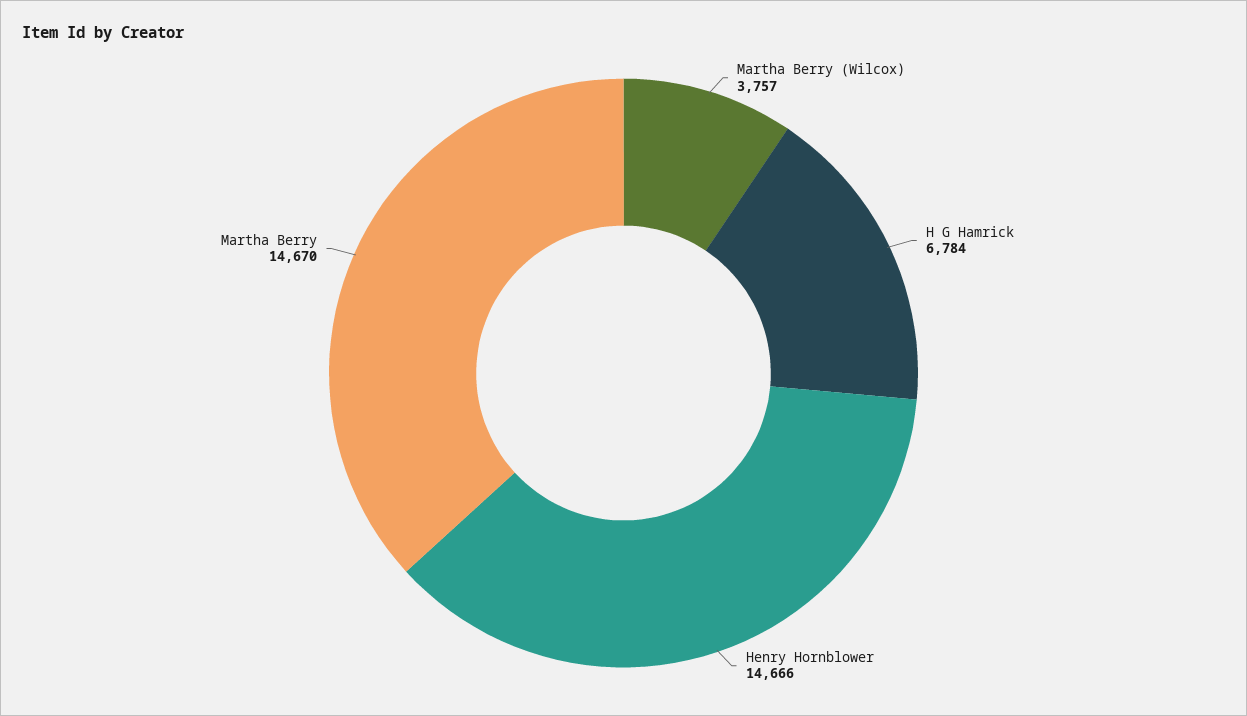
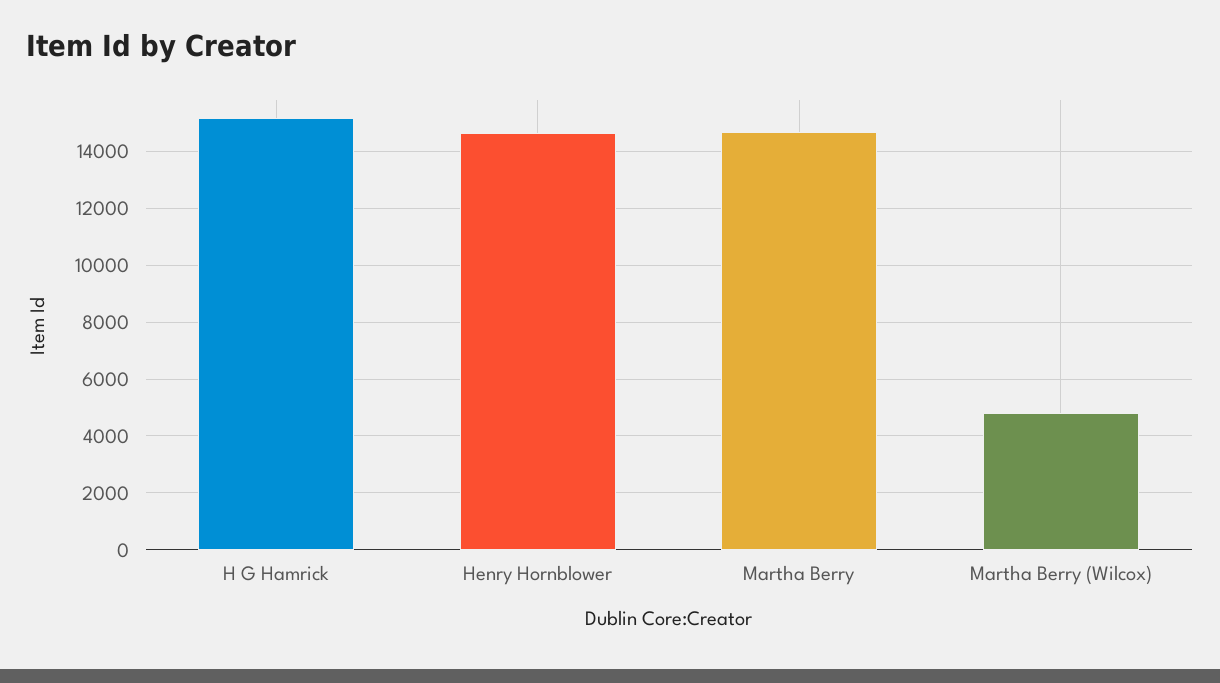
Martha Berry (Wilcox): 3757 -> 4750
H G Hamrick: 6784 -> 15250

